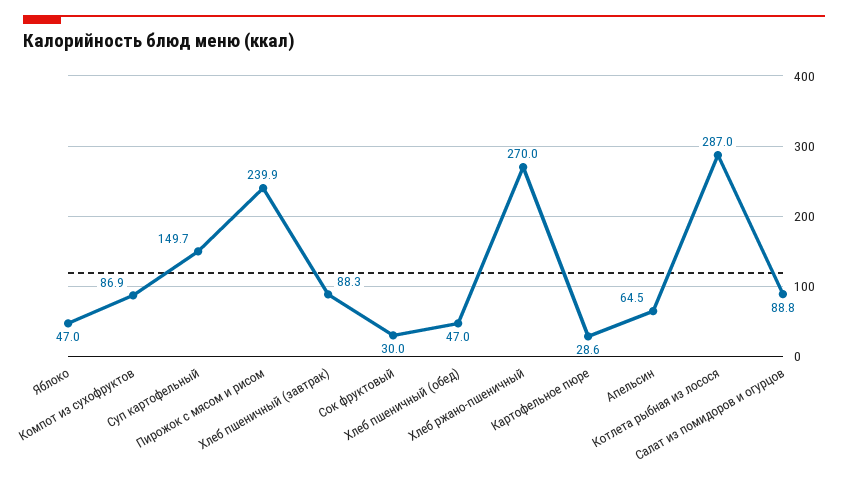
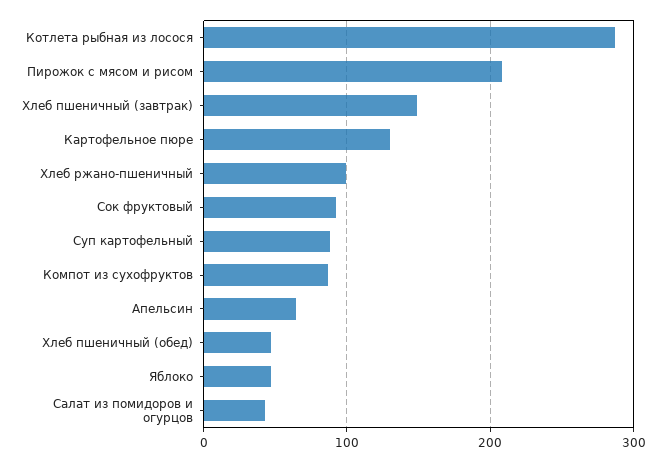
Суп картофельный: 149.7 -> 90
Пирожок с мясом и рисом: 239.9 -> 210
Хлеб пшеничный (завтрак): 88.3 -> 150
Сок фруктовый: 30 -> 90
Хлеб ржано-пшеничный: 270 -> 100
Картофельное пюре: 28.6 -> 130
Салат из помидоров и огурцов: 88.8 -> 40

